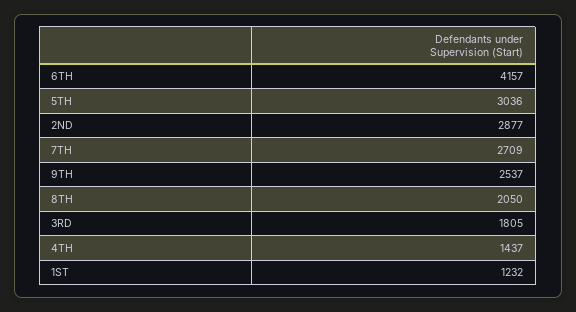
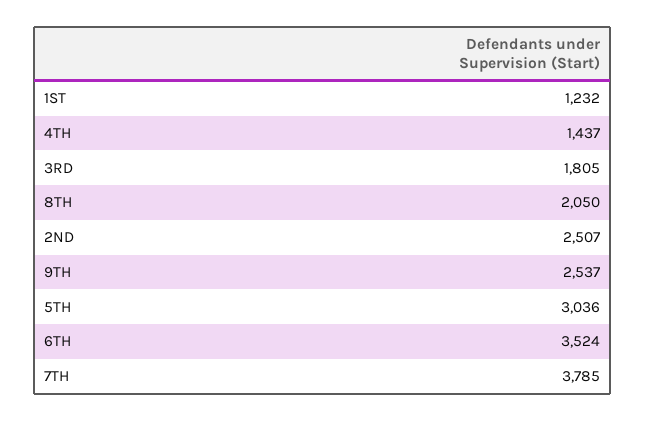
6TH: 4157 -> 3524
2ND: 2877 -> 2507
7TH: 2709 -> 3785

